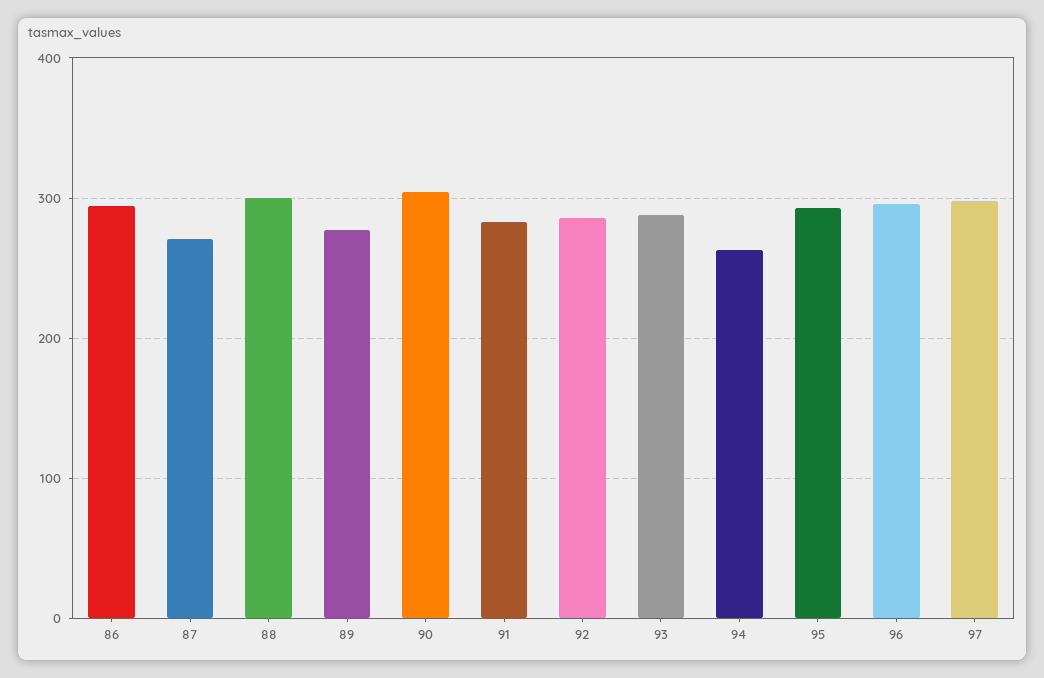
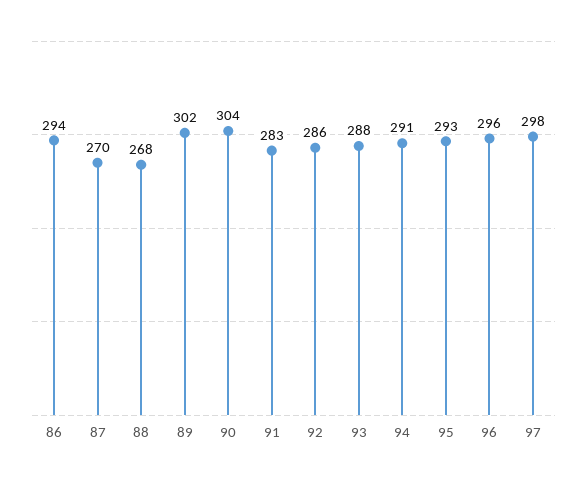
88: 300 -> 268
89: 280 -> 302
94: 260 -> 291

